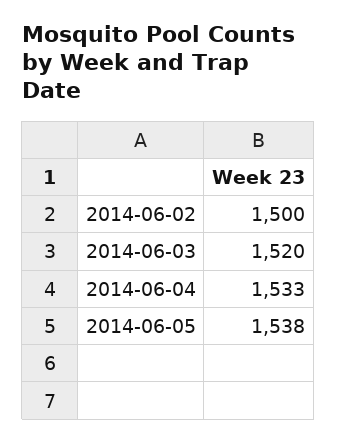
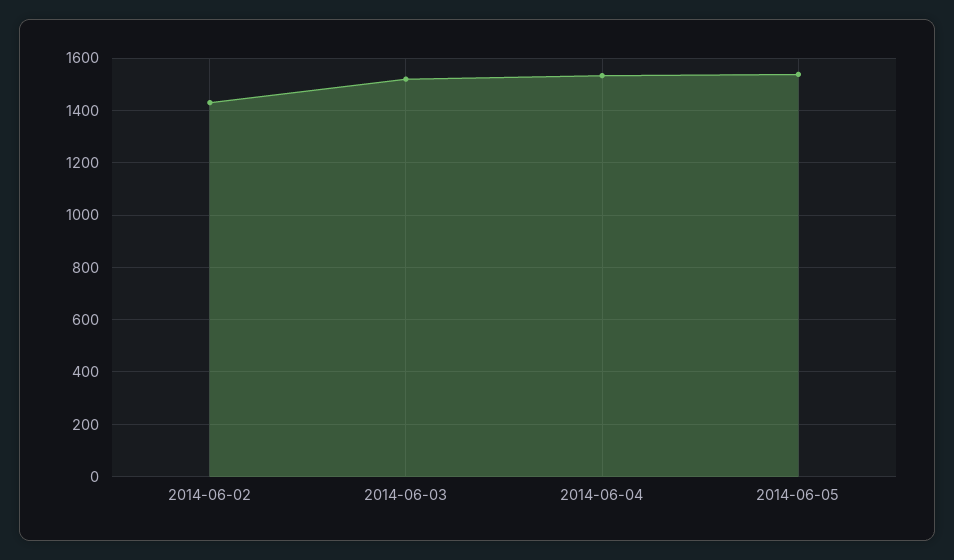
2014-06-02: 1500 -> 1425

